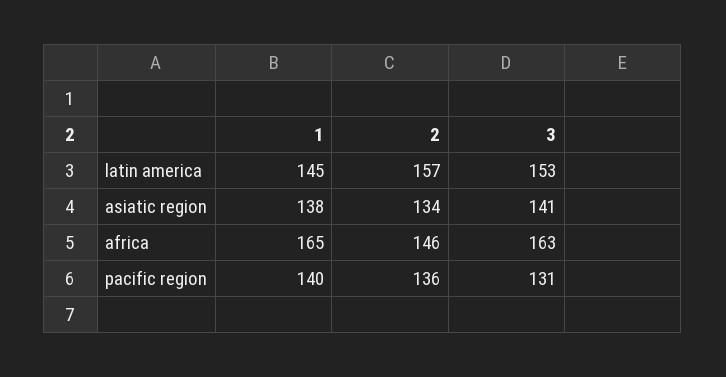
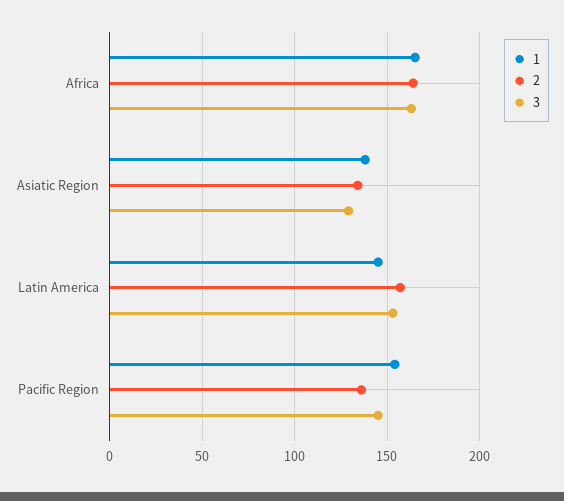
3, asiatic region: 141 -> 130
2, africa: 146 -> 165
1, pacific region: 140 -> 155
3, pacific region: 131 -> 145

